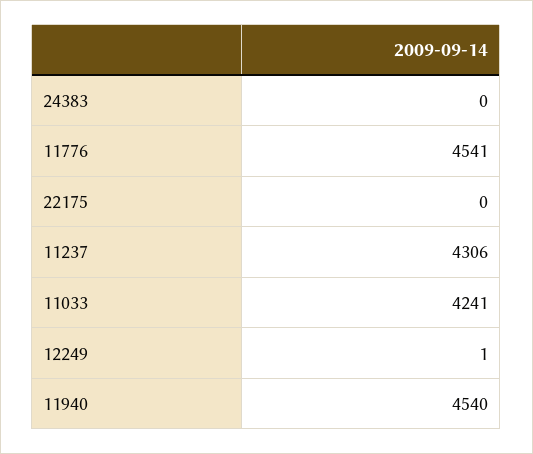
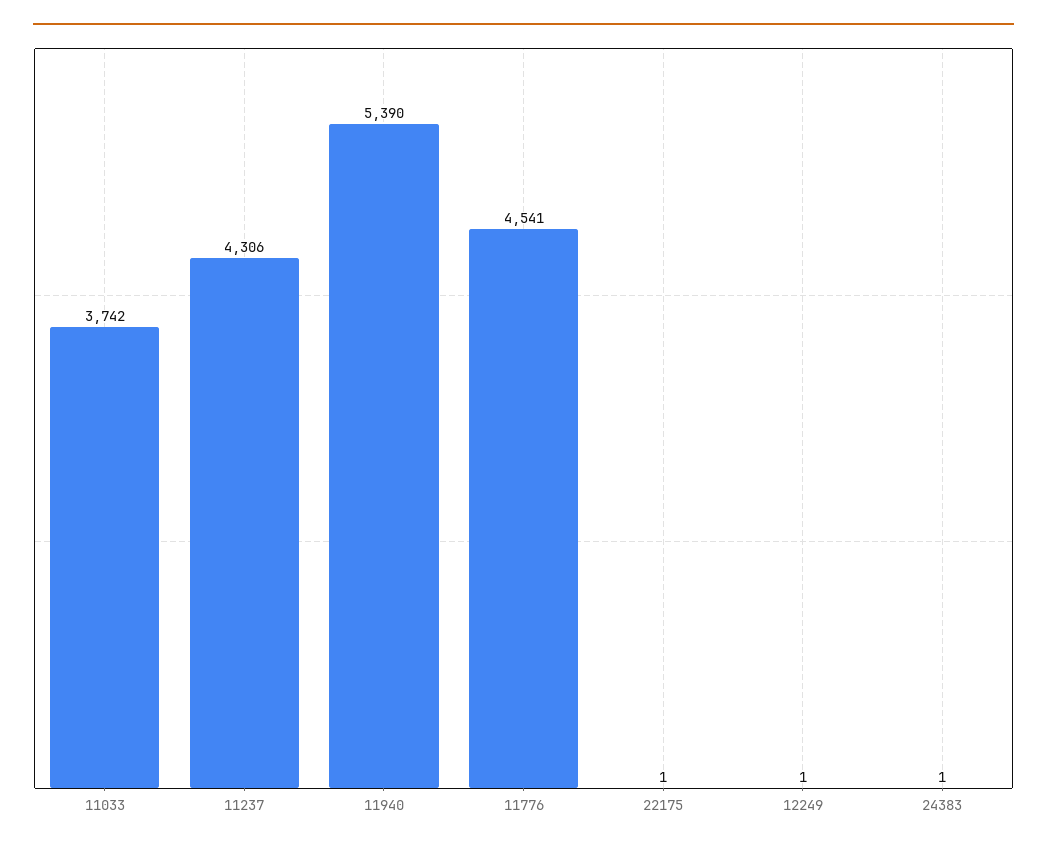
24383: 0 -> 1
22175: 0 -> 1
11033: 4241 -> 3742
11940: 4540 -> 5390

